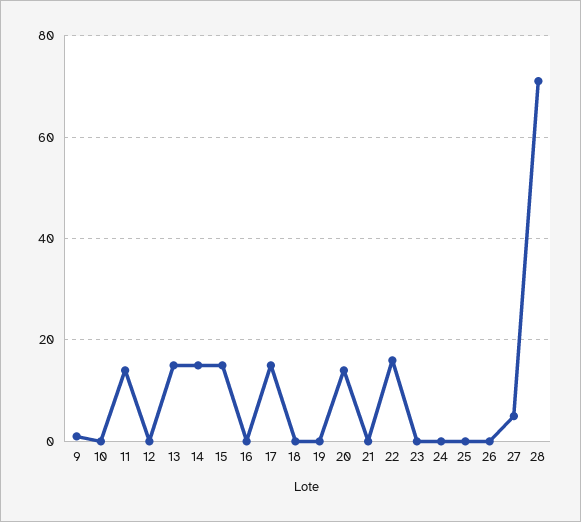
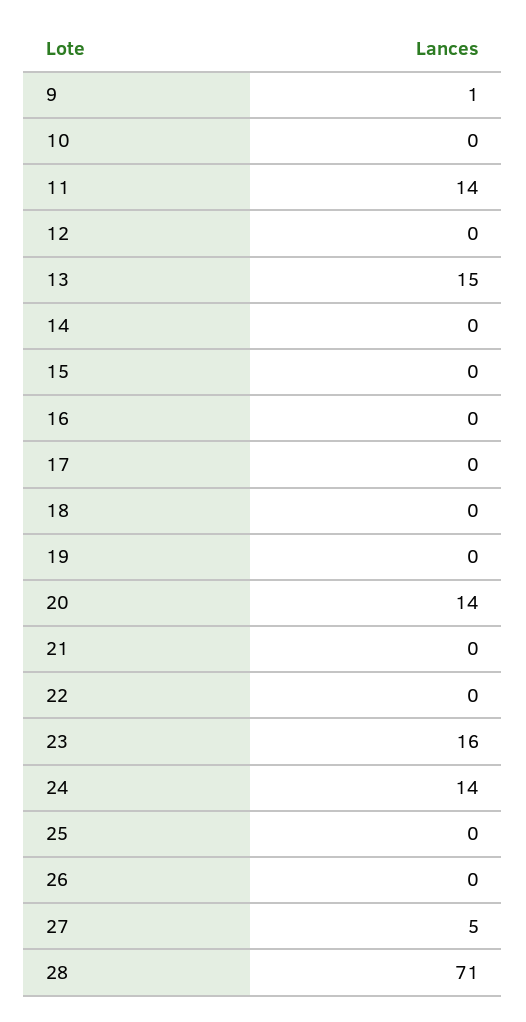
14: 15 -> 0
15: 15 -> 0
17: 15 -> 0
22: 15 -> 0
23: 0 -> 16
24: 0 -> 14

